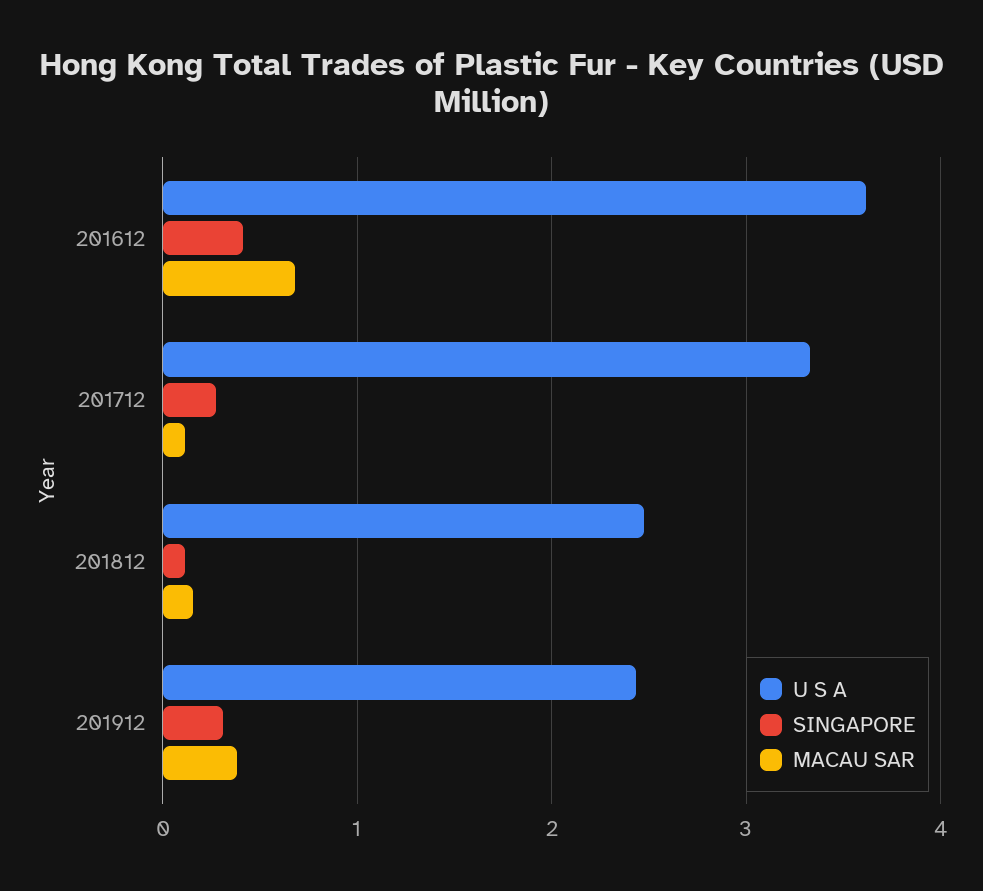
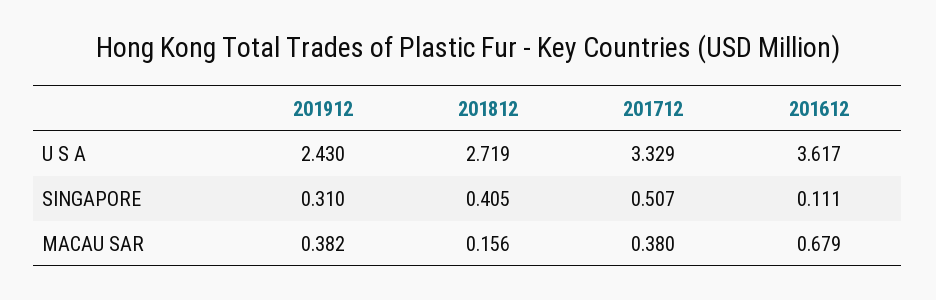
SINGAPORE, 201612: 0.4 -> 0.111
SINGAPORE, 201712: 0.3 -> 0.507
MACAU SAR, 201712: 0.1 -> 0.38
U S A, 201812: 2.5 -> 2.719
SINGAPORE, 201812: 0.1 -> 0.405

